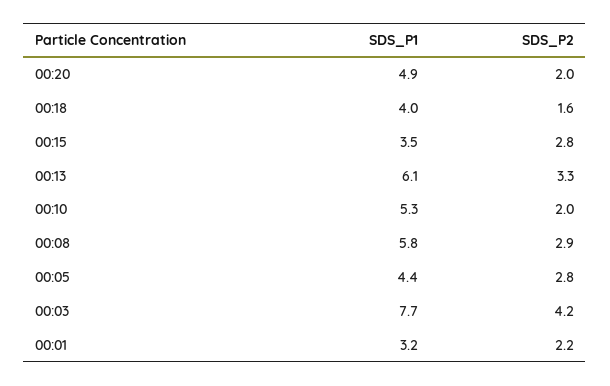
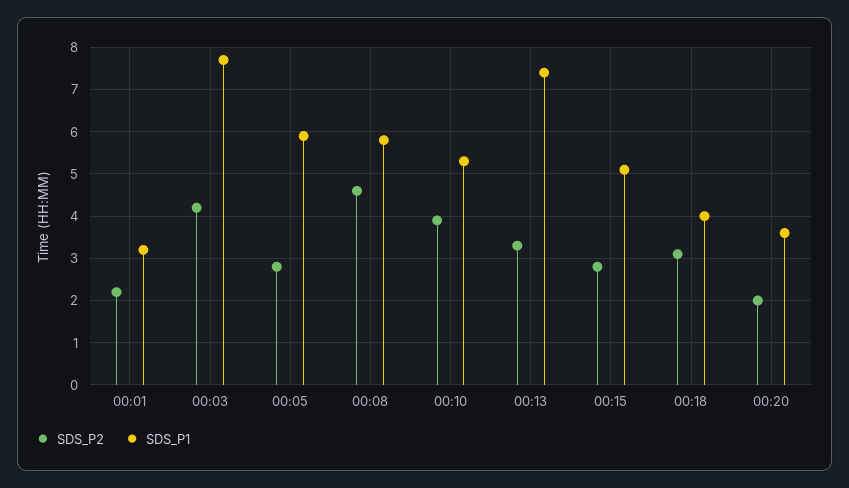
SDS_P1, 00:20: 4.9 -> 3.5
SDS_P2, 00:18: 1.6 -> 3
SDS_P1, 00:15: 3.5 -> 5
SDS_P1, 00:13: 6.1 -> 7.5
SDS_P2, 00:10: 2 -> 4
SDS_P2, 00:08: 2.9 -> 4.5
SDS_P1, 00:05: 4.4 -> 6

